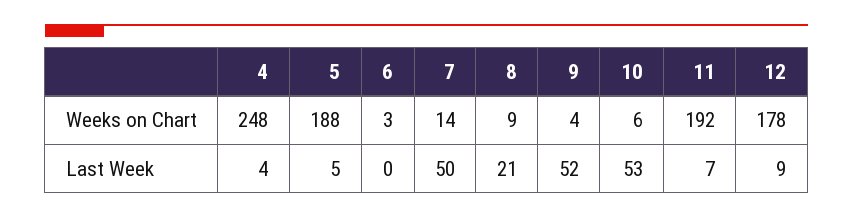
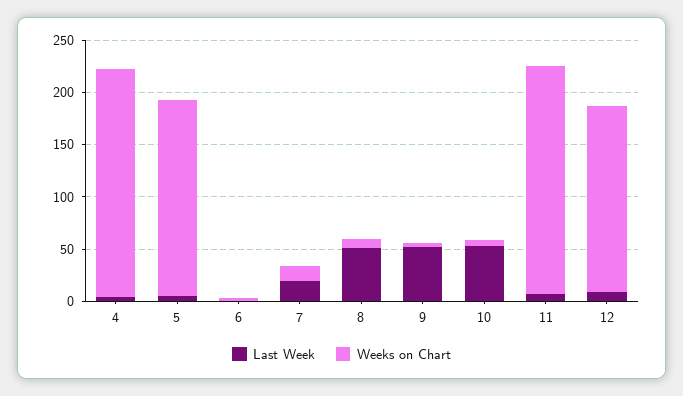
Weeks on Chart, 4: 248 -> 220
Weeks on Chart, 11: 192 -> 220
Last Week, 7: 50 -> 20
Last Week, 8: 21 -> 50

